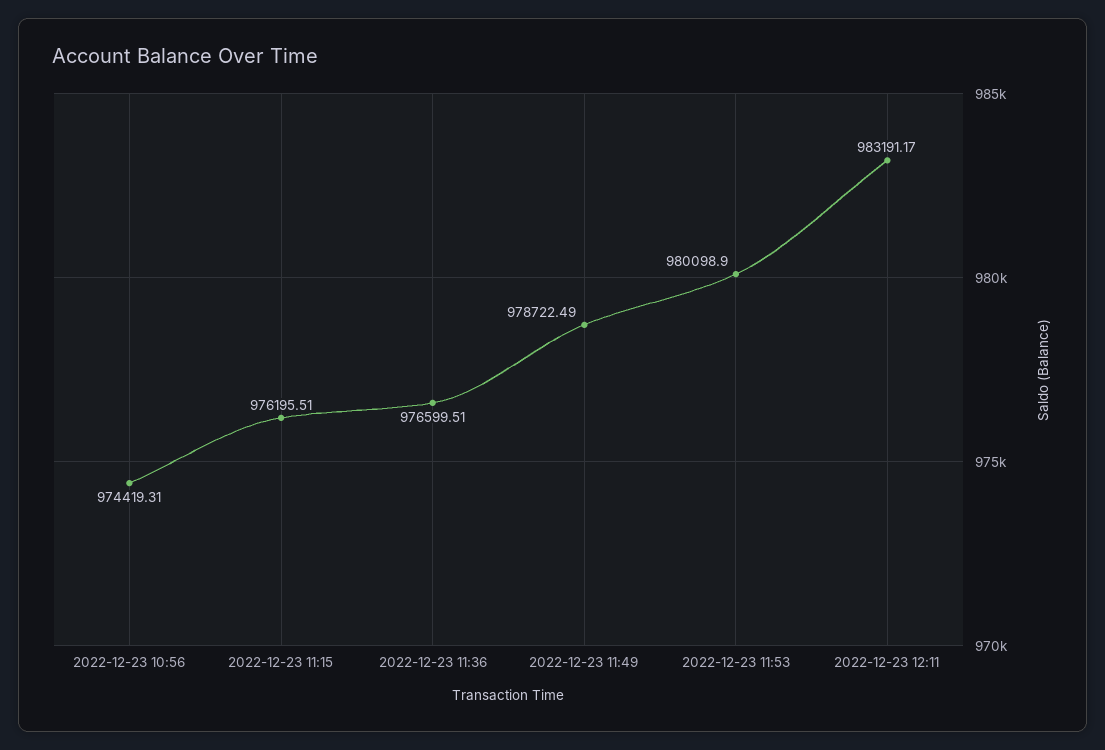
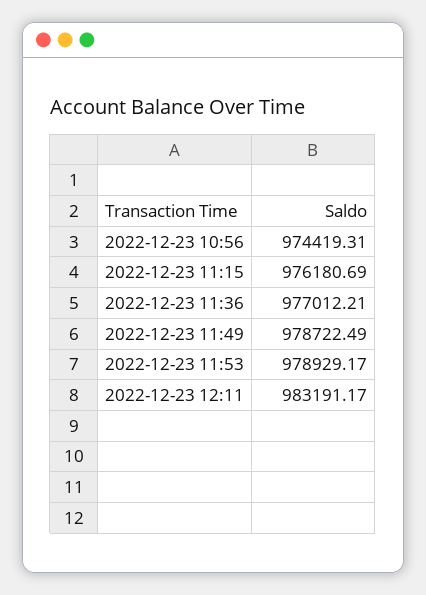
2022-12-23 11:15: 976195.51 -> 976180.69
2022-12-23 11:36: 976599.51 -> 977012.21
2022-12-23 11:53: 980098.9 -> 978929.17

